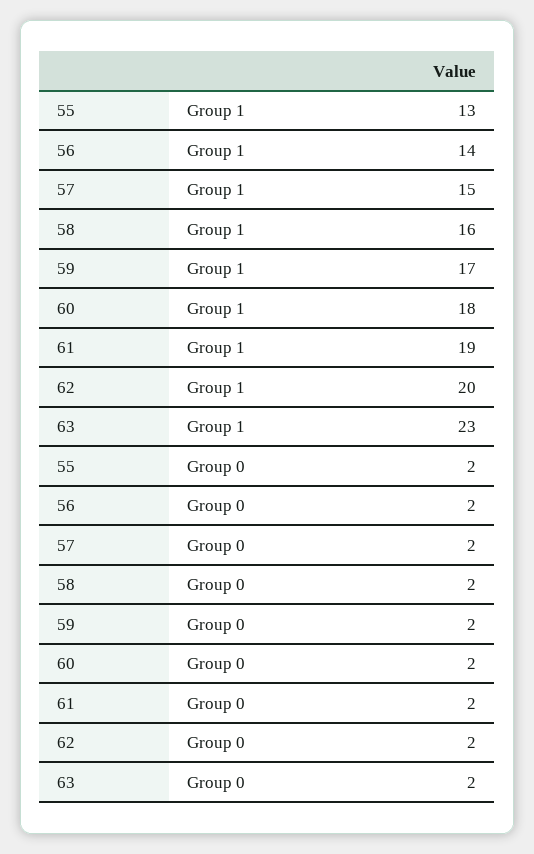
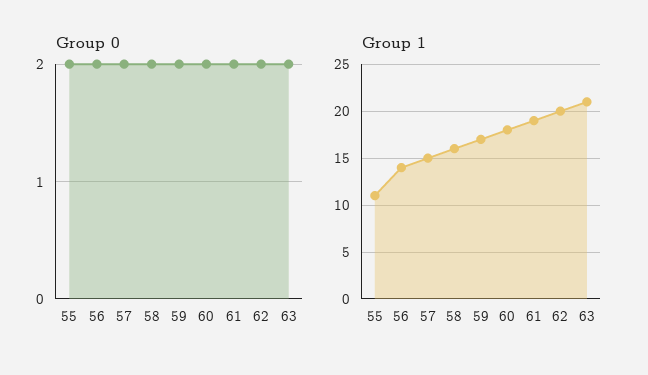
Group 1, 55: 13 -> 11
Group 1, 63: 23 -> 21

